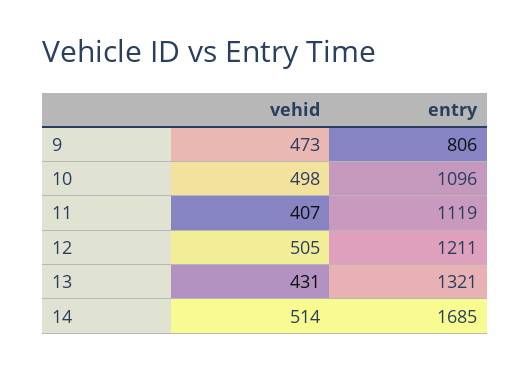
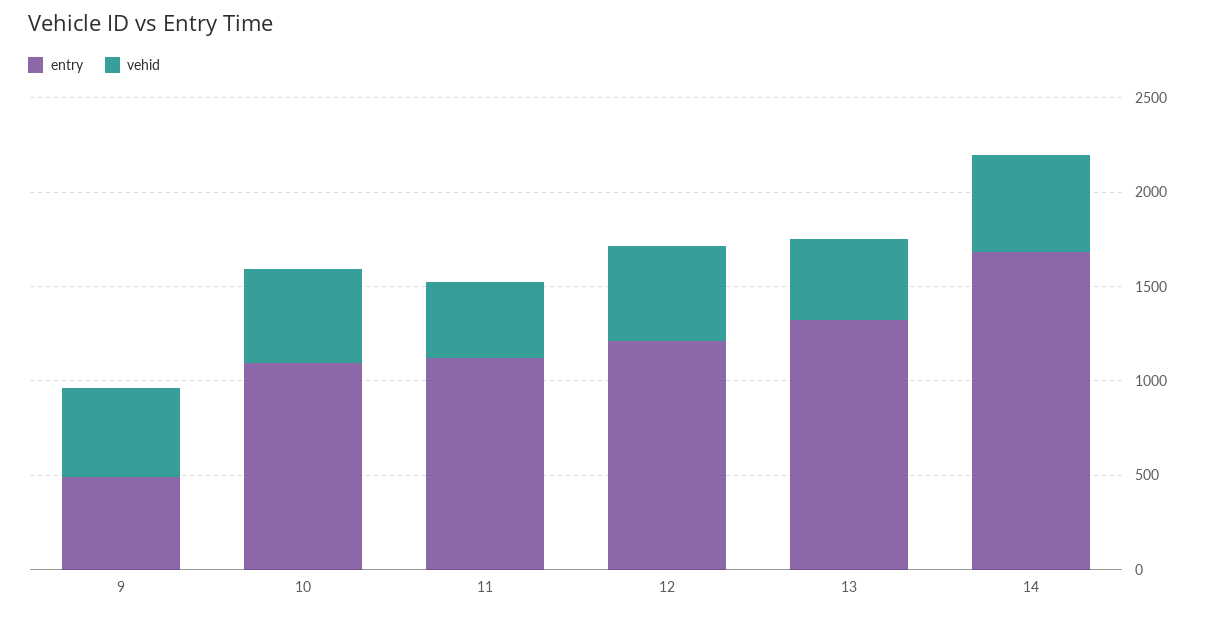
entry, 9: 806 -> 500

